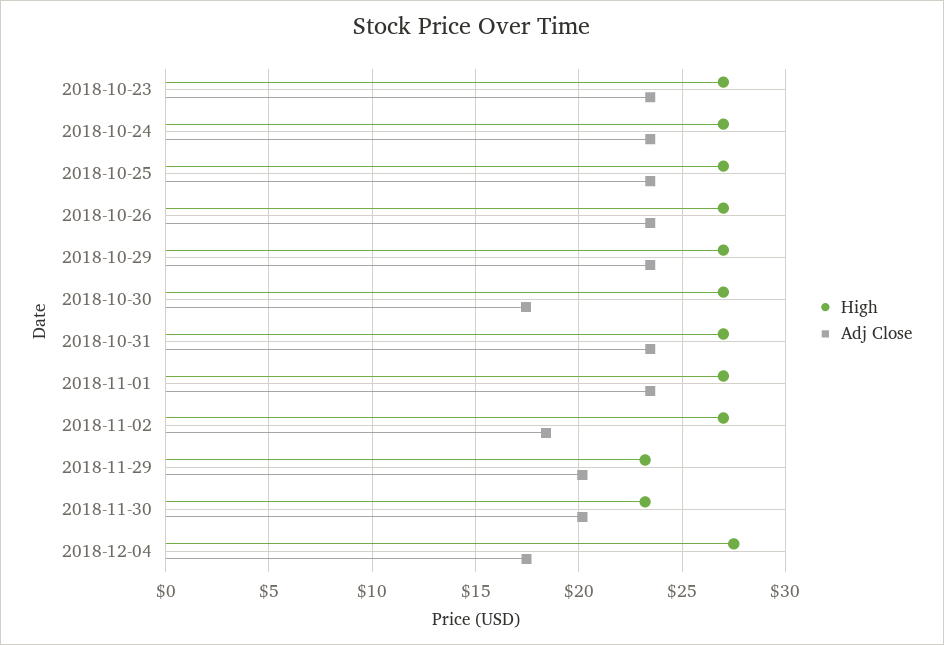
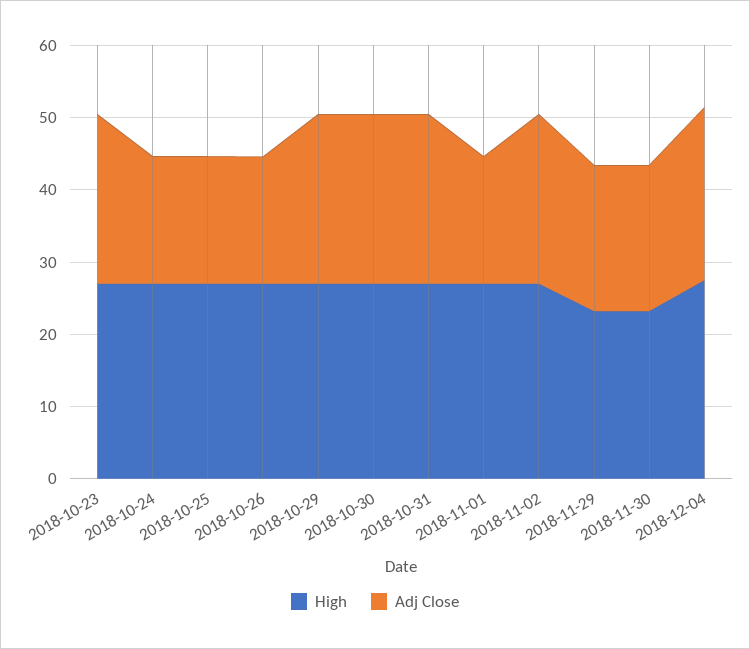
Adj Close, 2018-10-24: 23.5 -> 18
Adj Close, 2018-10-25: 23.5 -> 18
Adj Close, 2018-10-26: 23.5 -> 18
Adj Close, 2018-10-30: 17.5 -> 24
Adj Close, 2018-11-01: 23.5 -> 18
Adj Close, 2018-11-02: 18.5 -> 24
Adj Close, 2018-12-04: 17.5 -> 24

